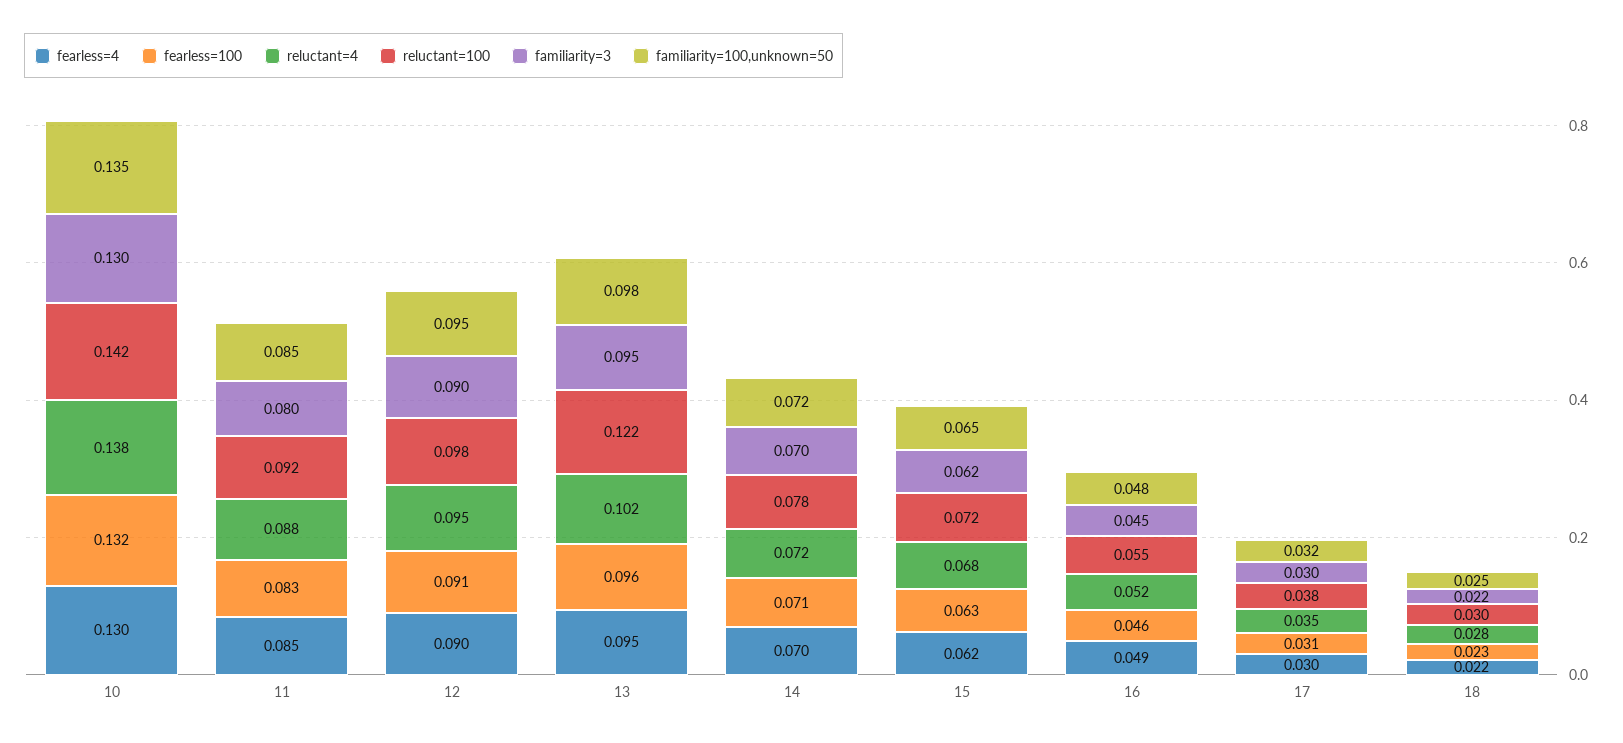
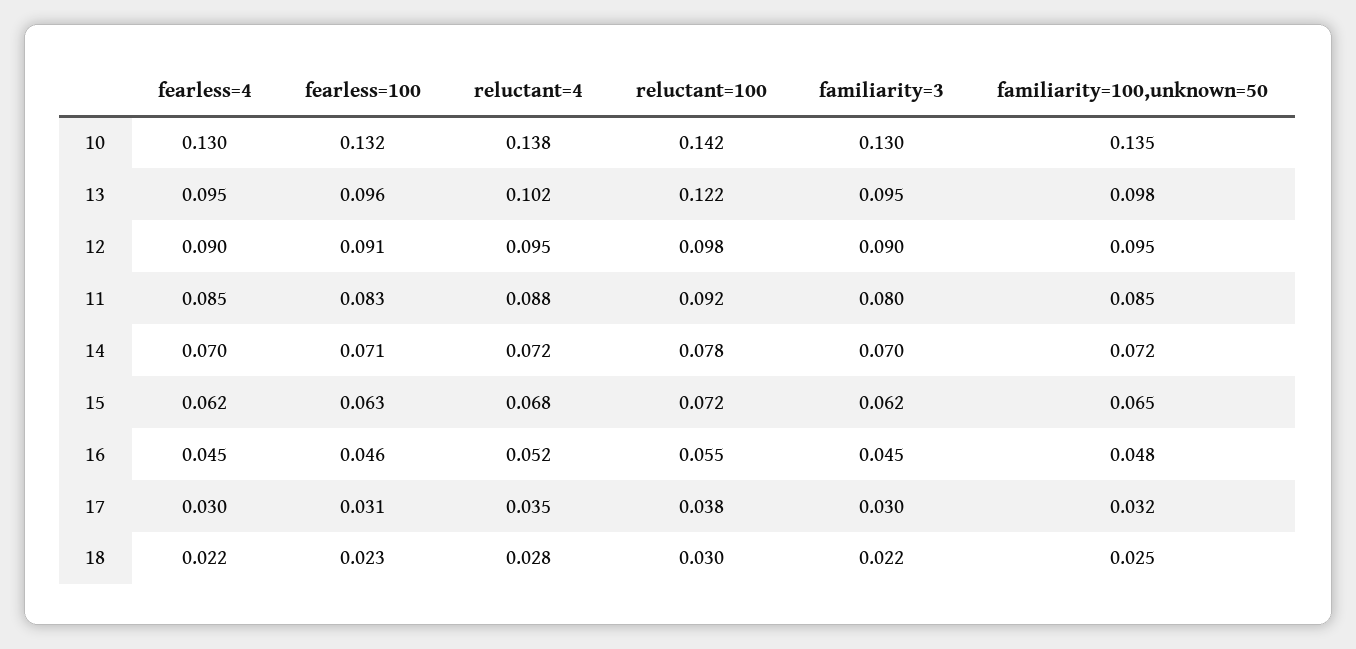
fearless=4, 16: 0.049 -> 0.045

